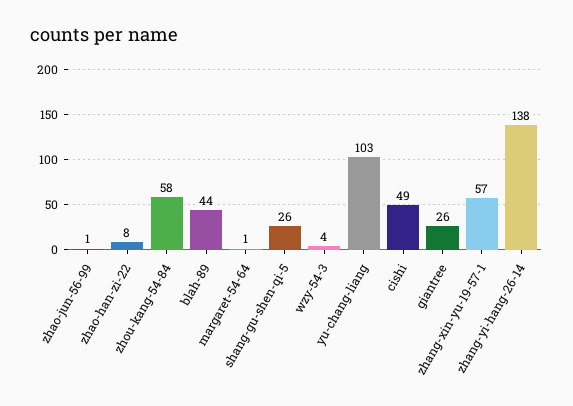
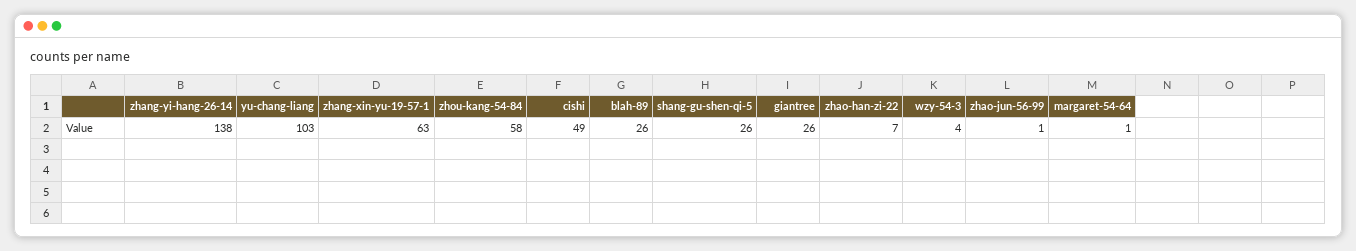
zhao-han-zi-22: 8 -> 7
blah-89: 44 -> 26
zhang-xin-yu-19-57-1: 57 -> 63

